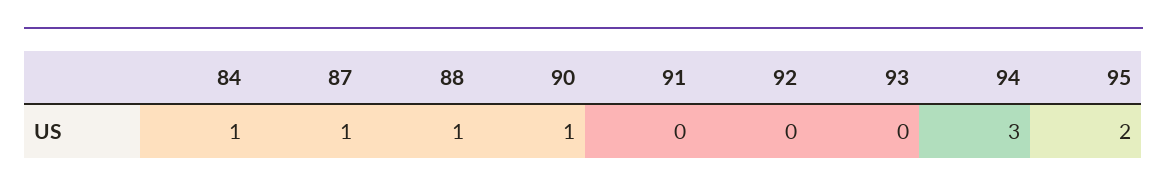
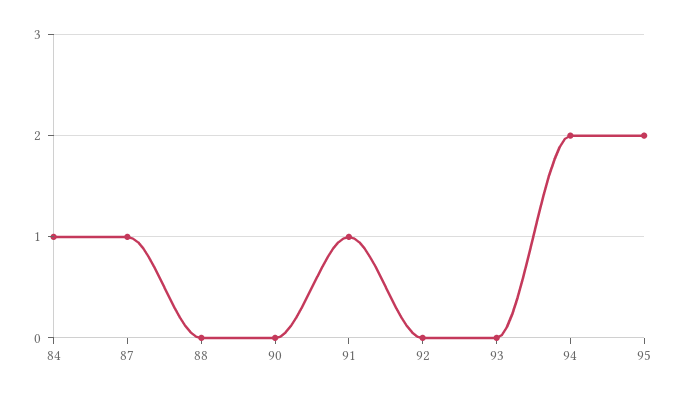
88: 1 -> 0
90: 1 -> 0
91: 0 -> 1
94: 3 -> 2

